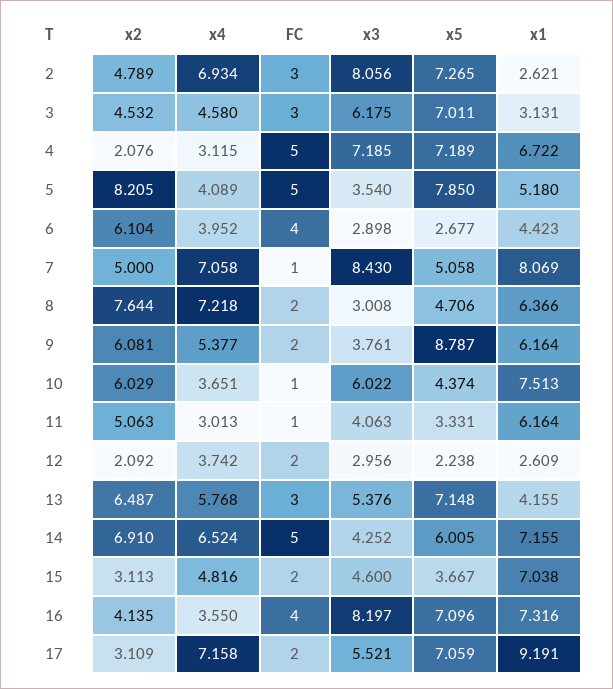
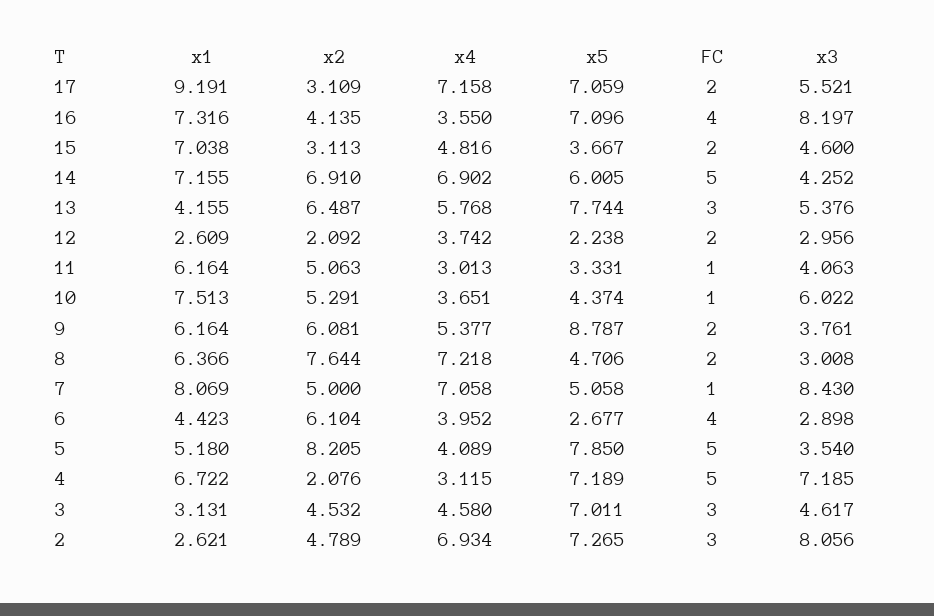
x3, 3: 6.175 -> 4.617
x2, 10: 6.029 -> 5.291
x5, 13: 7.148 -> 7.744
x4, 14: 6.524 -> 6.902

